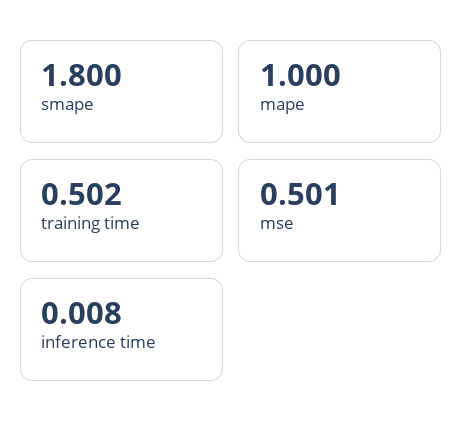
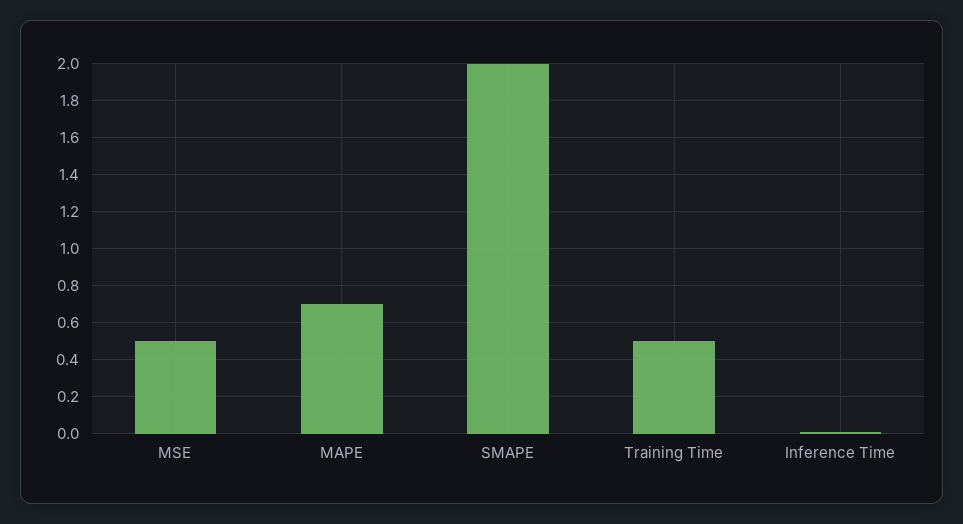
smape: 1.8 -> 2
mape: 1 -> 0.7

